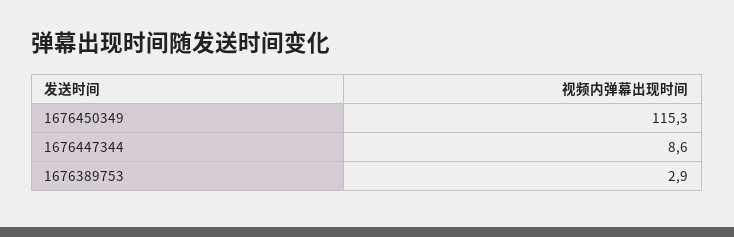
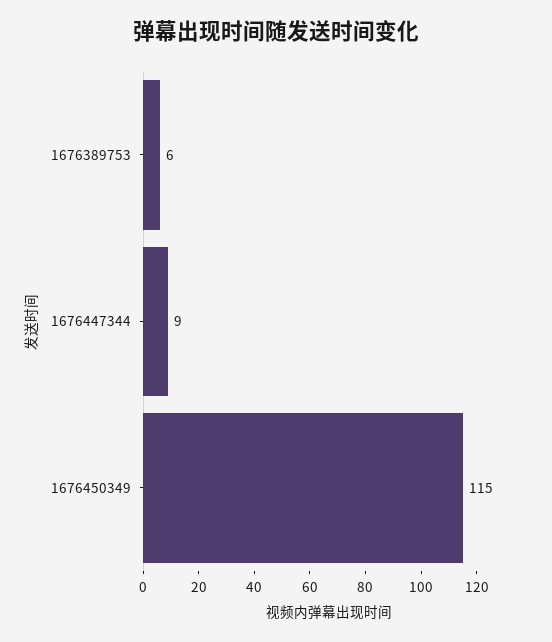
1676389753: 2.9 -> 6

